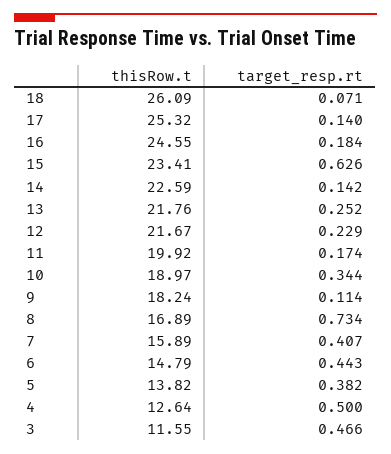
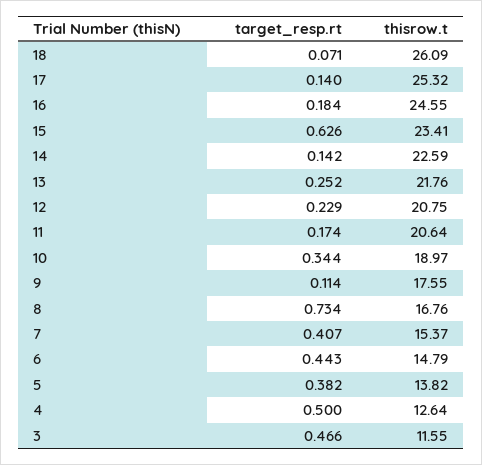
thisRow.t, 12: 21.67 -> 20.75
thisRow.t, 11: 19.92 -> 20.64
thisRow.t, 9: 18.24 -> 17.55
thisRow.t, 8: 16.89 -> 16.76
thisRow.t, 7: 15.89 -> 15.37

